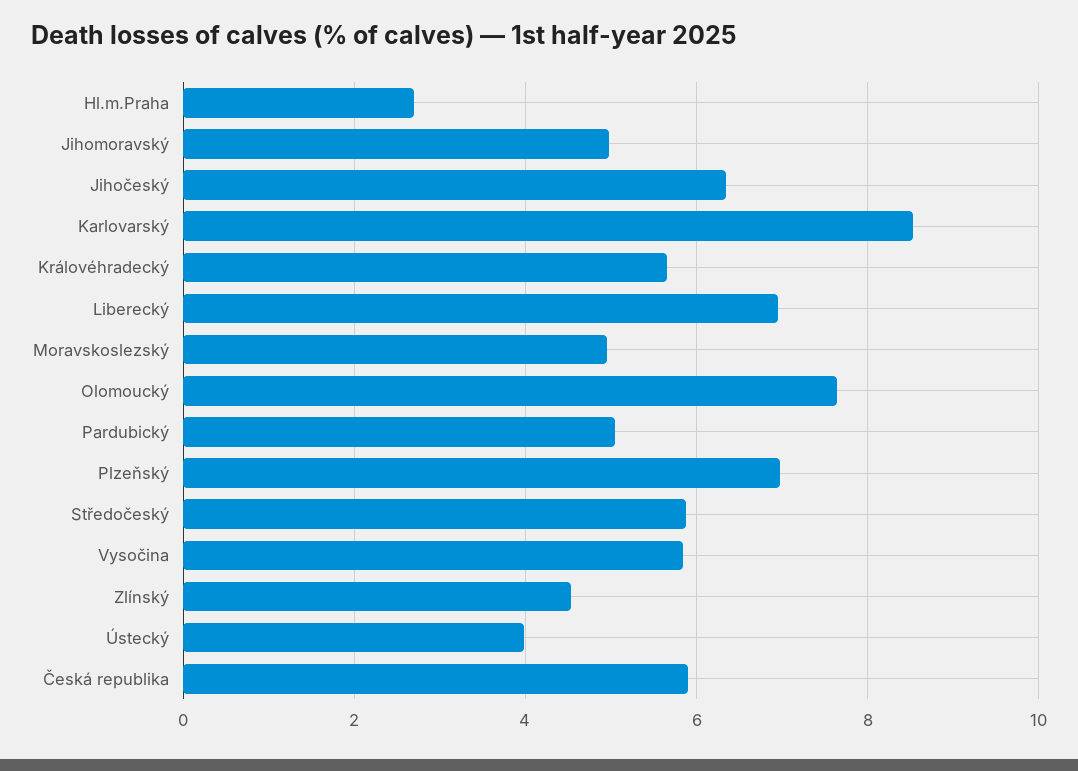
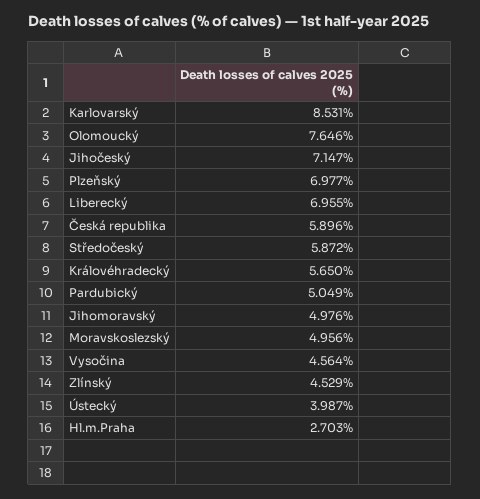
Jihočeský: 6.4 -> 7.147
Vysočina: 5.8 -> 4.564

